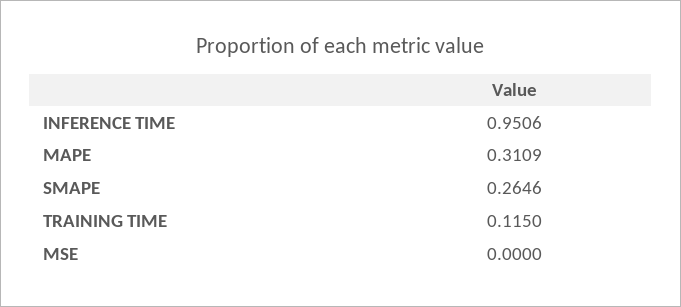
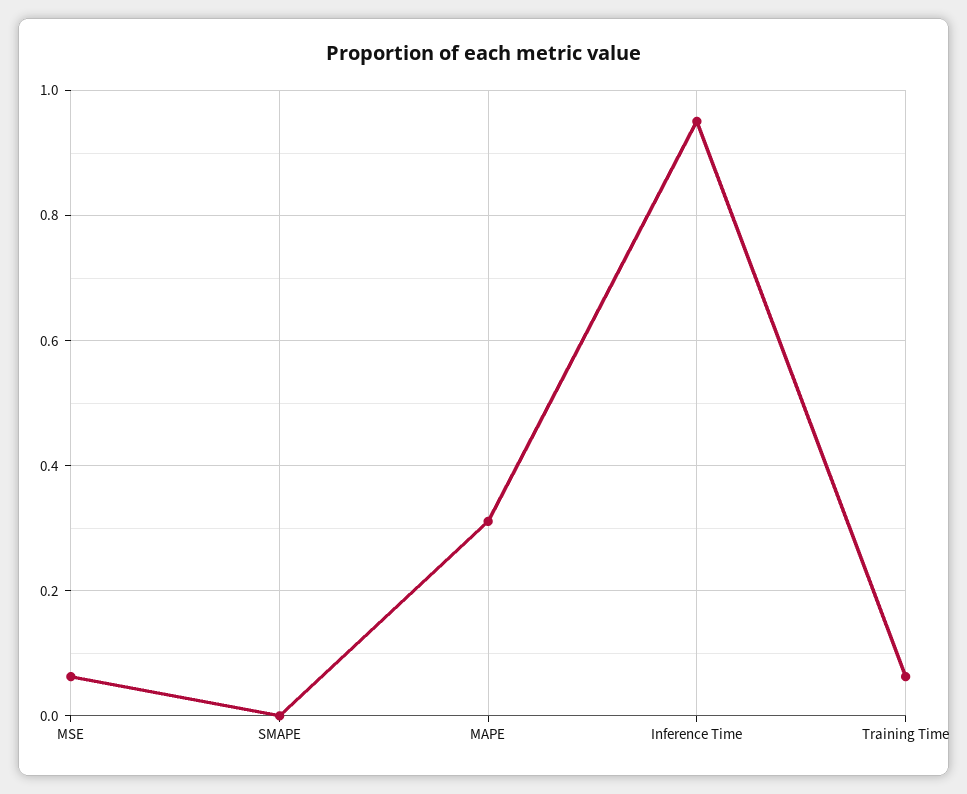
SMAPE: 0.2646 -> 0
TRAINING TIME: 0.115 -> 0.06
MSE: 0 -> 0.06

